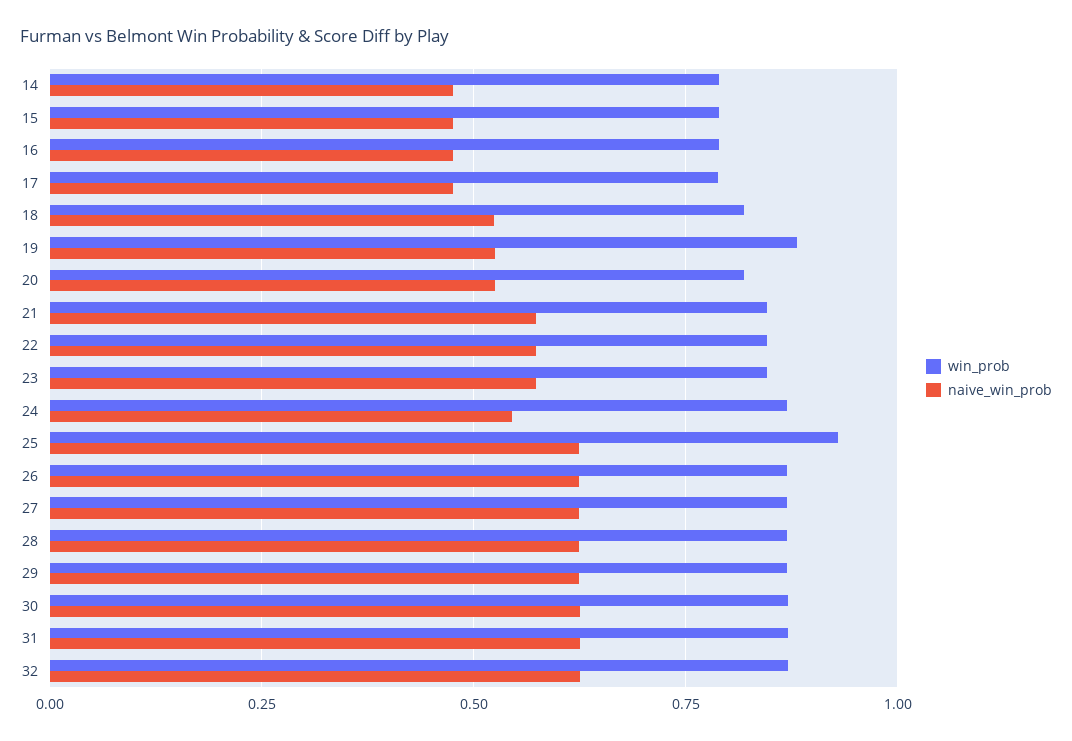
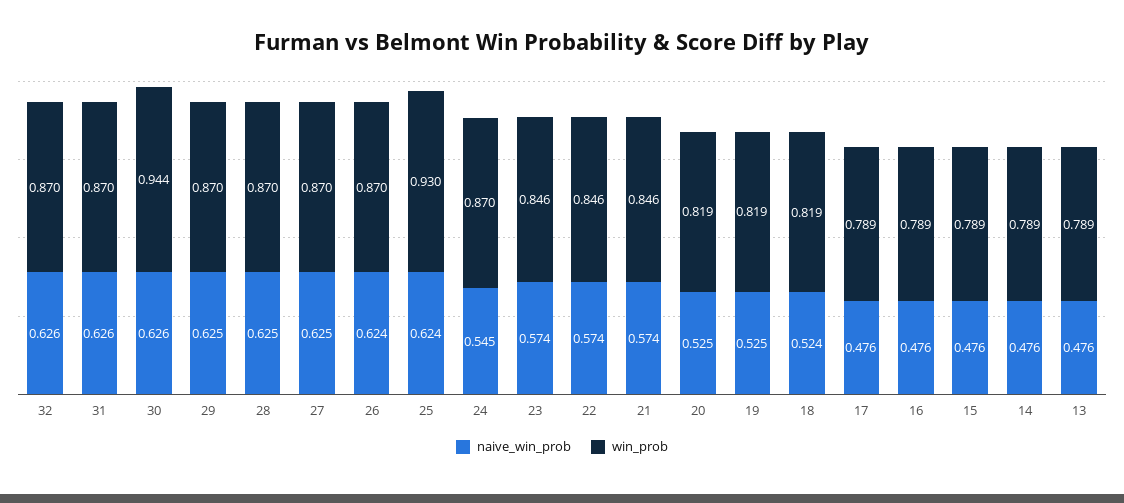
win_prob, 19: 0.875 -> 0.819
win_prob, 30: 0.875 -> 0.944
naive_win_prob, 13: none -> 0.476
win_prob, 13: none -> 0.789

